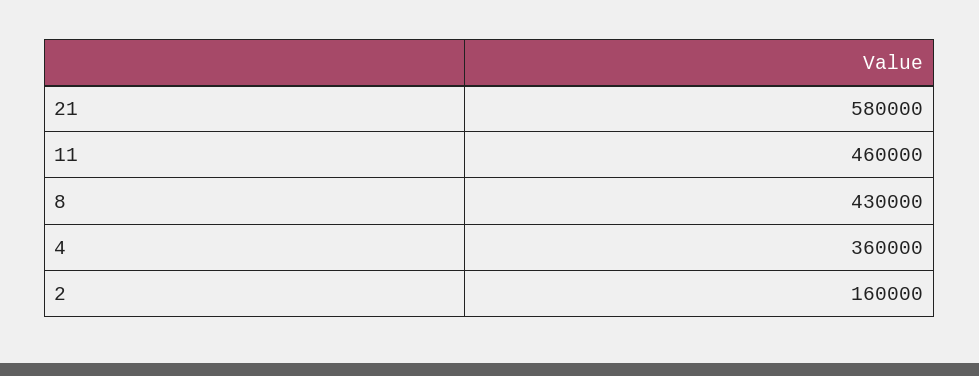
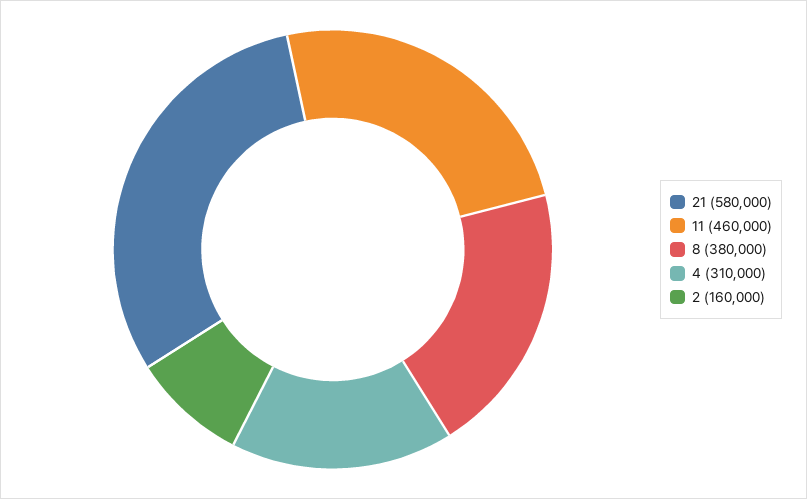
8: 430000 -> 380000
4: 360000 -> 310000

